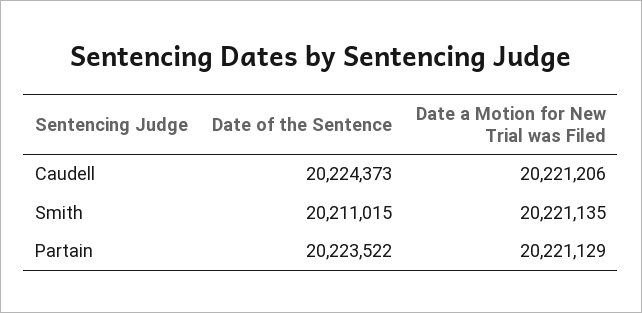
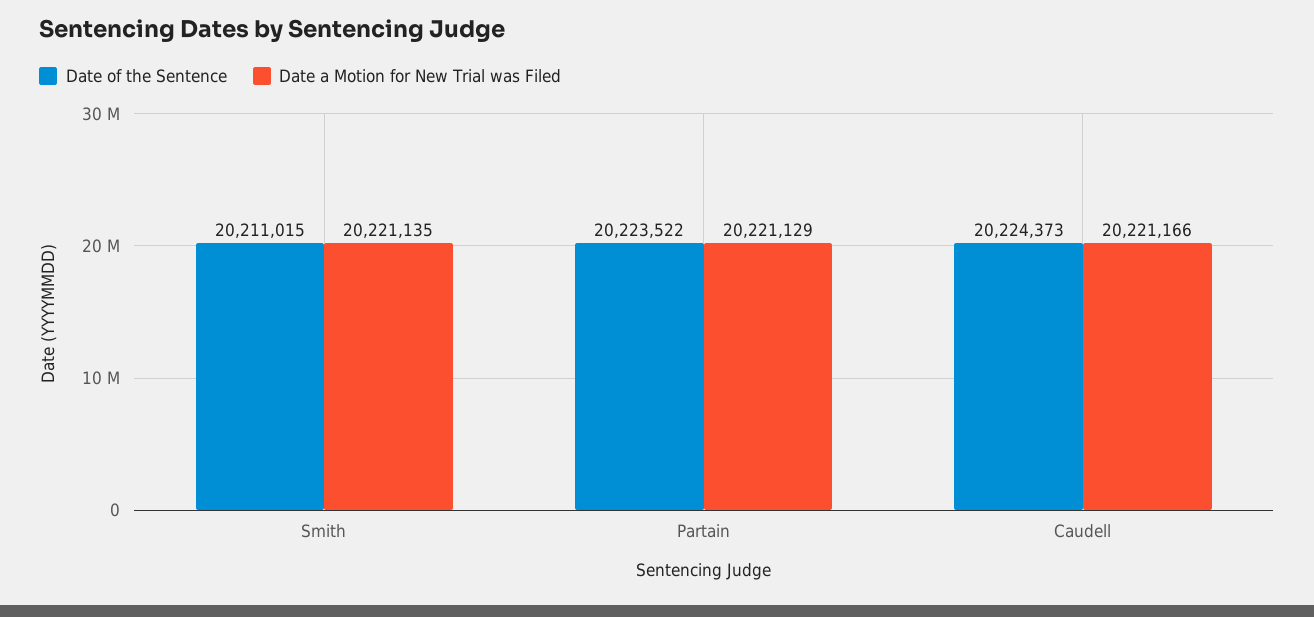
Date a Motion for New Trial was Filed, Caudell: 20221206 -> 20221166

